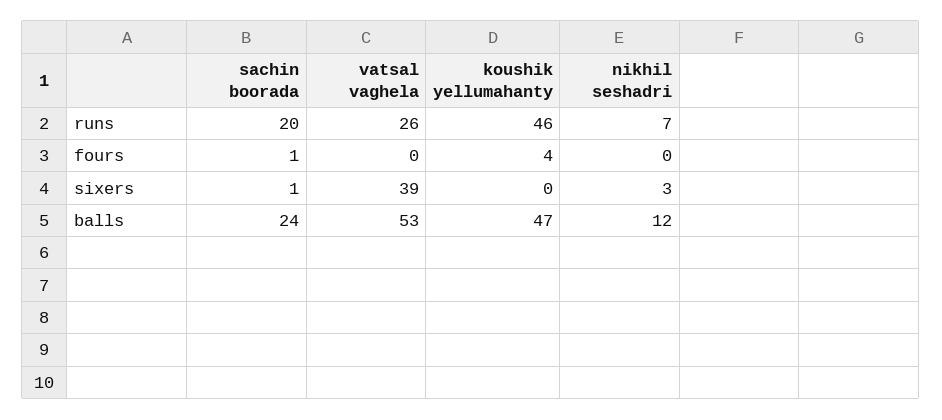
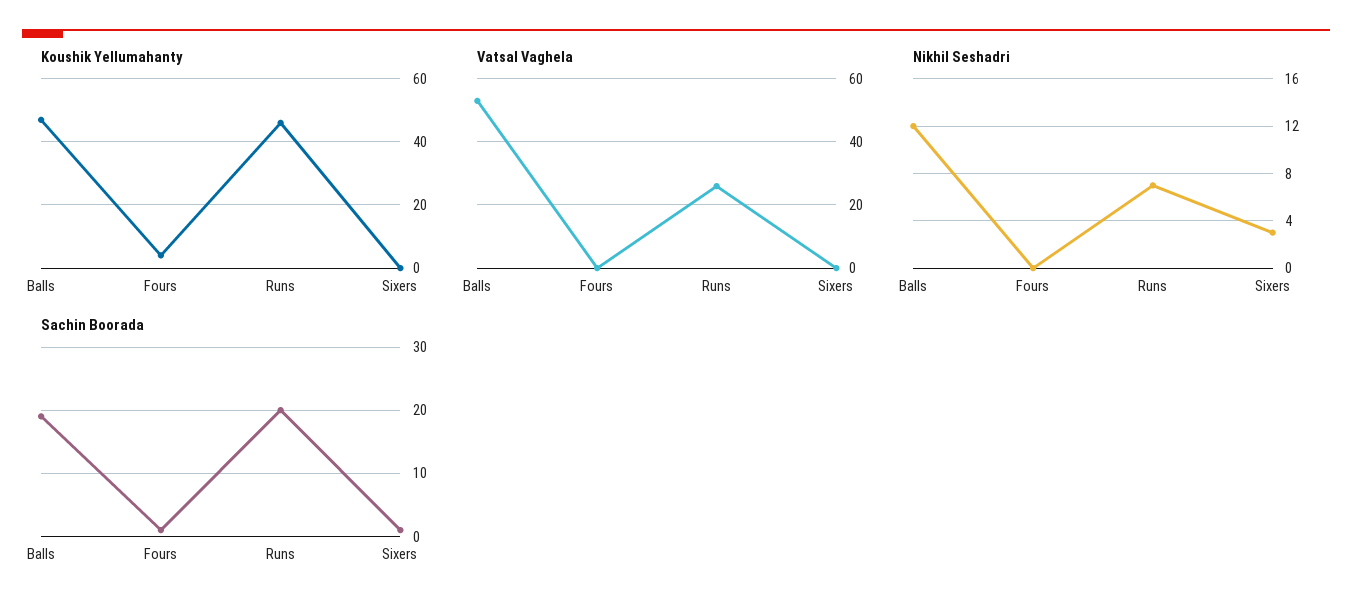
vatsal vaghela, sixers: 39 -> 0
sachin boorada, balls: 24 -> 19

